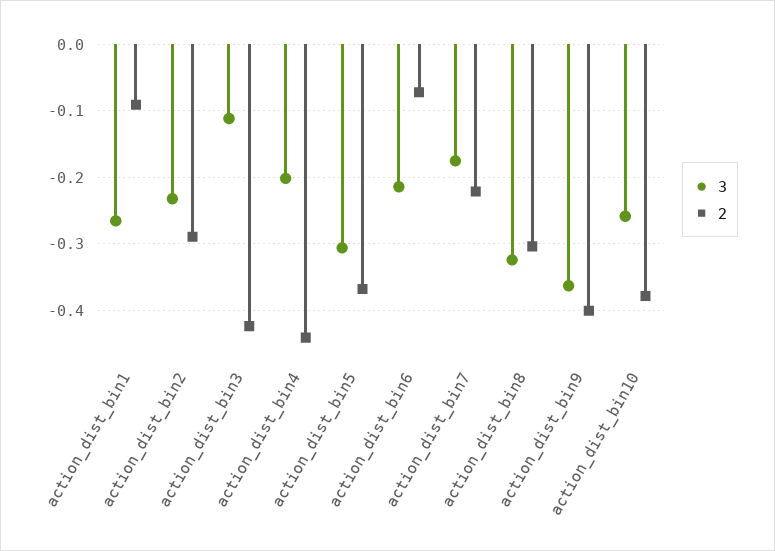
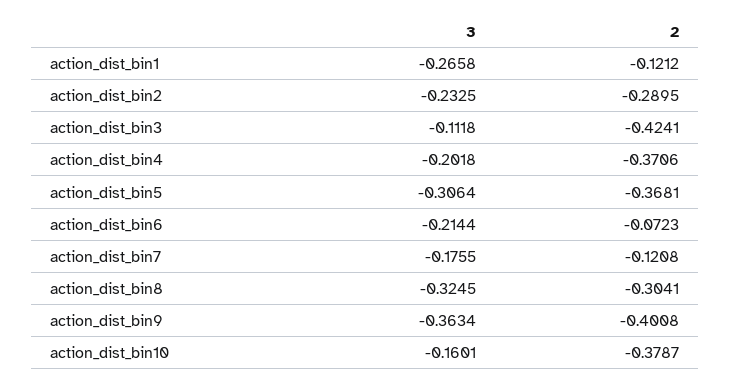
2, action_dist_bin1: -0.09 -> -0.1212
2, action_dist_bin4: -0.44 -> -0.3706
2, action_dist_bin7: -0.22 -> -0.1208
3, action_dist_bin10: -0.26 -> -0.1601

